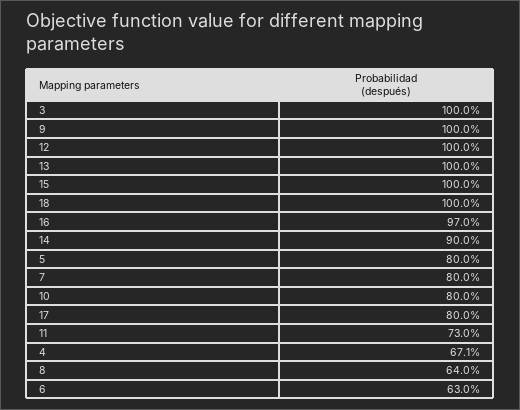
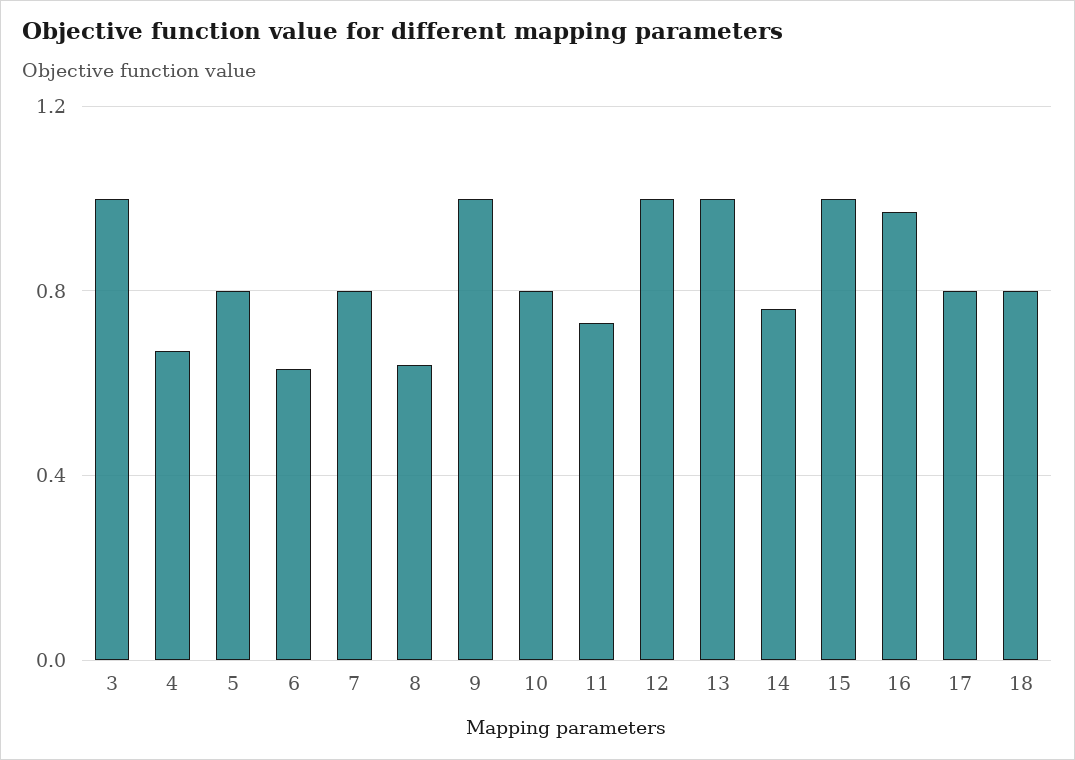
18: 1 -> 0.8
14: 0.9 -> 0.75

